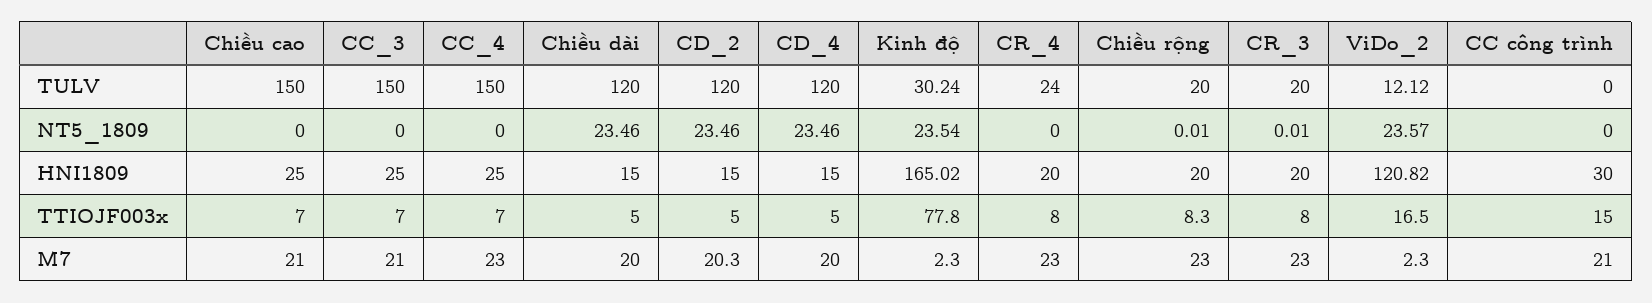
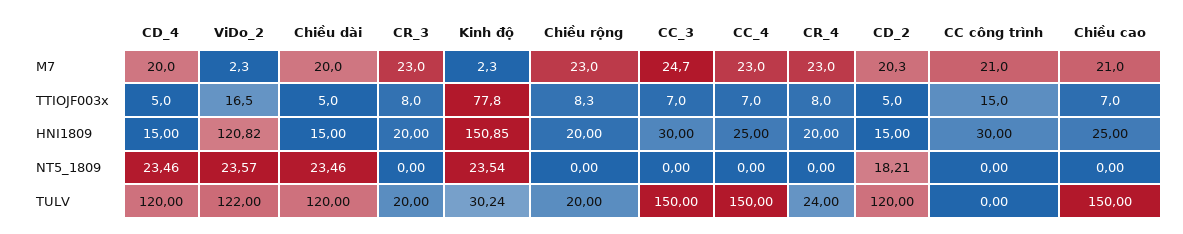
ViDo_2, TULV: 12.12 -> 122
CD_2, NT5_1809: 23.46 -> 18.21
Chiều rộng, NT5_1809: 0.01 -> 0
CR_3, NT5_1809: 0.01 -> 0
CC_3, HNI1809: 25 -> 30
Kinh độ, HNI1809: 165.02 -> 150.85
CC_3, M7: 21 -> 24.7

